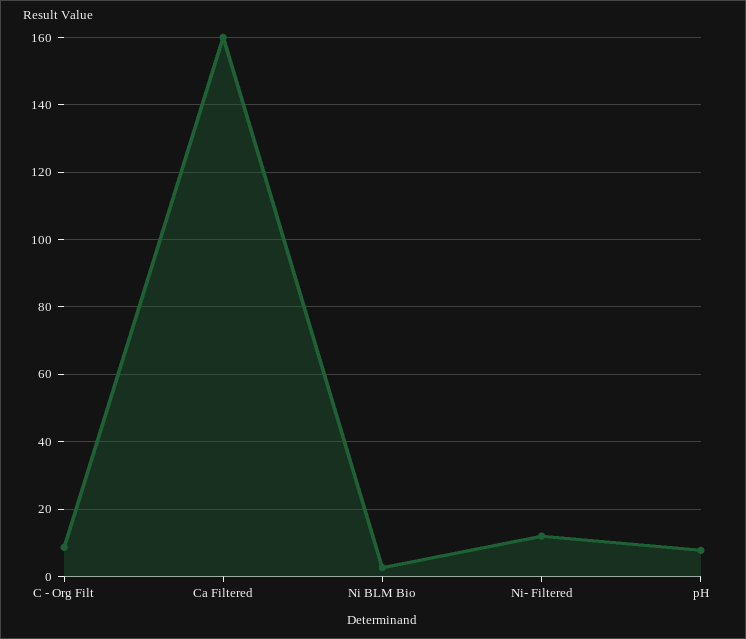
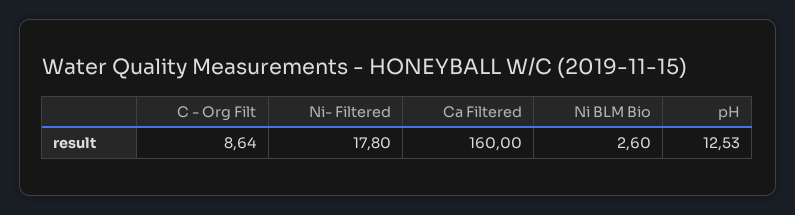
Ni- Filtered: 12 -> 17.8
pH: 8 -> 12.53

